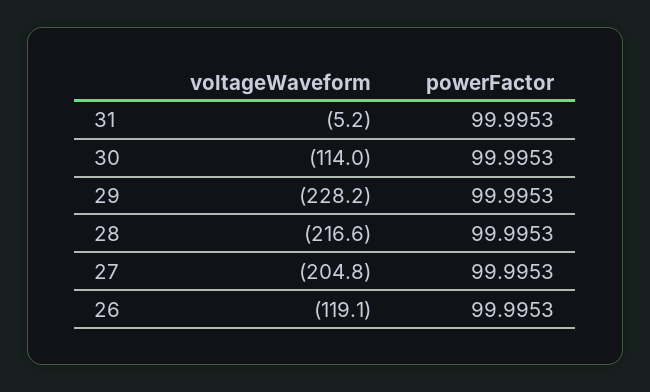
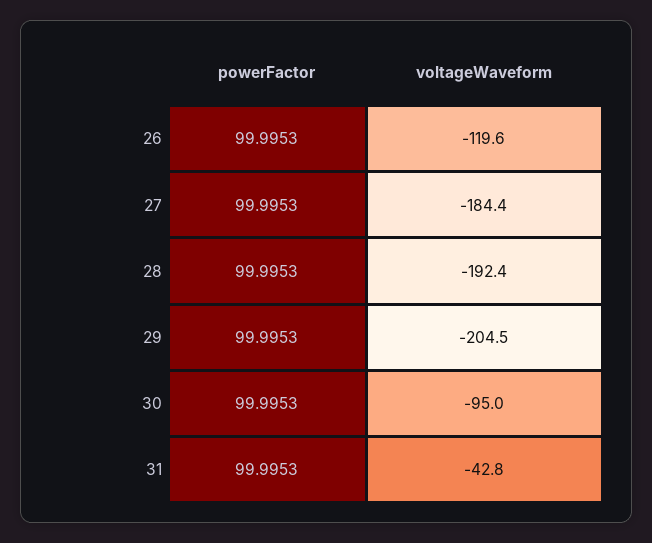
voltageWaveform, 31: -5.2 -> -42.8
voltageWaveform, 30: -114 -> -95
voltageWaveform, 29: -228.2 -> -204.5
voltageWaveform, 28: -216.6 -> -192.4
voltageWaveform, 27: -204.8 -> -184.4
voltageWaveform, 26: -119.1 -> -119.6

